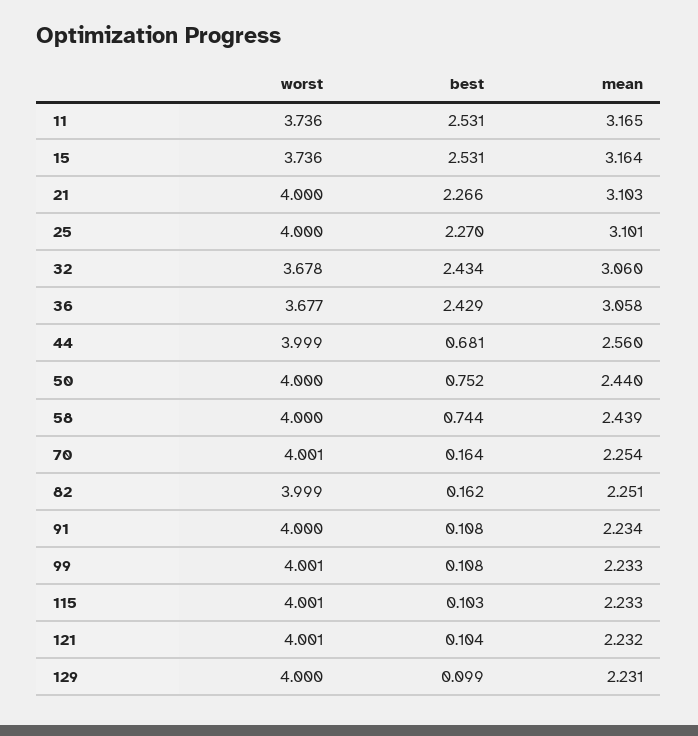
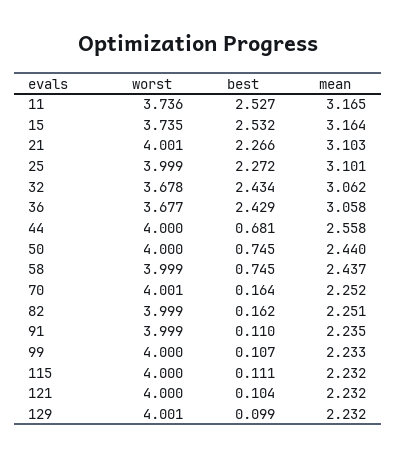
best, 11: 2.531 -> 2.527
worst, 15: 3.736 -> 3.735
best, 15: 2.531 -> 2.532
worst, 21: 4 -> 4.001
worst, 25: 4 -> 3.999
best, 25: 2.27 -> 2.272
mean, 32: 3.06 -> 3.062
worst, 44: 3.999 -> 4
mean, 44: 2.56 -> 2.558
best, 50: 0.752 -> 0.745
worst, 58: 4 -> 3.999
best, 58: 0.744 -> 0.745
mean, 58: 2.439 -> 2.437
mean, 70: 2.254 -> 2.252
worst, 91: 4 -> 3.999
best, 91: 0.108 -> 0.11
mean, 91: 2.234 -> 2.235
worst, 99: 4.001 -> 4
best, 99: 0.108 -> 0.107
worst, 115: 4.001 -> 4
best, 115: 0.103 -> 0.111
mean, 115: 2.233 -> 2.232
worst, 121: 4.001 -> 4
worst, 129: 4 -> 4.001
mean, 129: 2.231 -> 2.232

